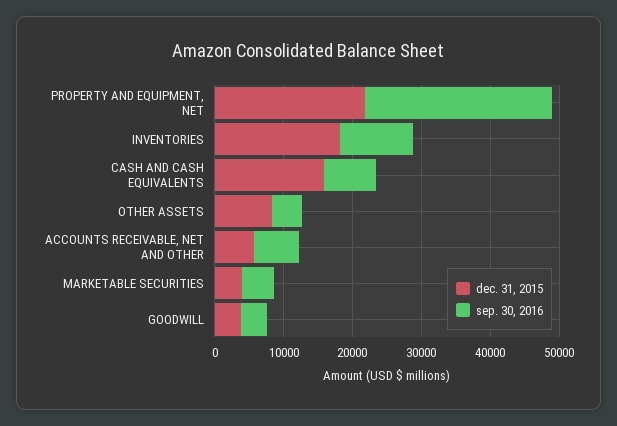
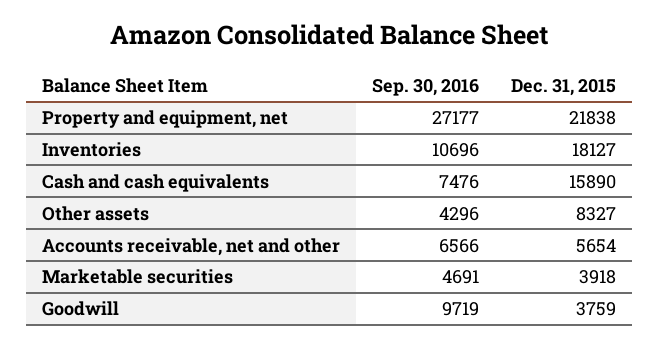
sep. 30, 2016, GOODWILL: 4000 -> 9719

